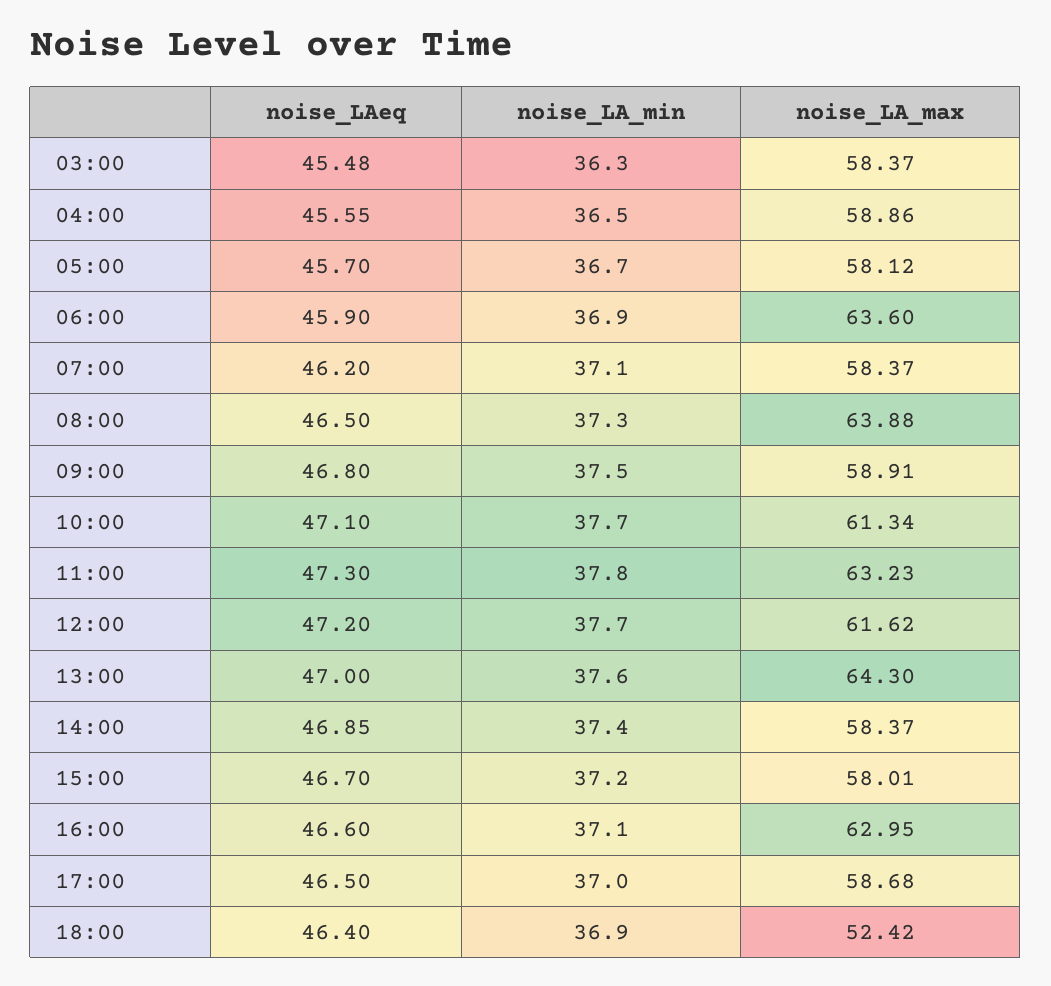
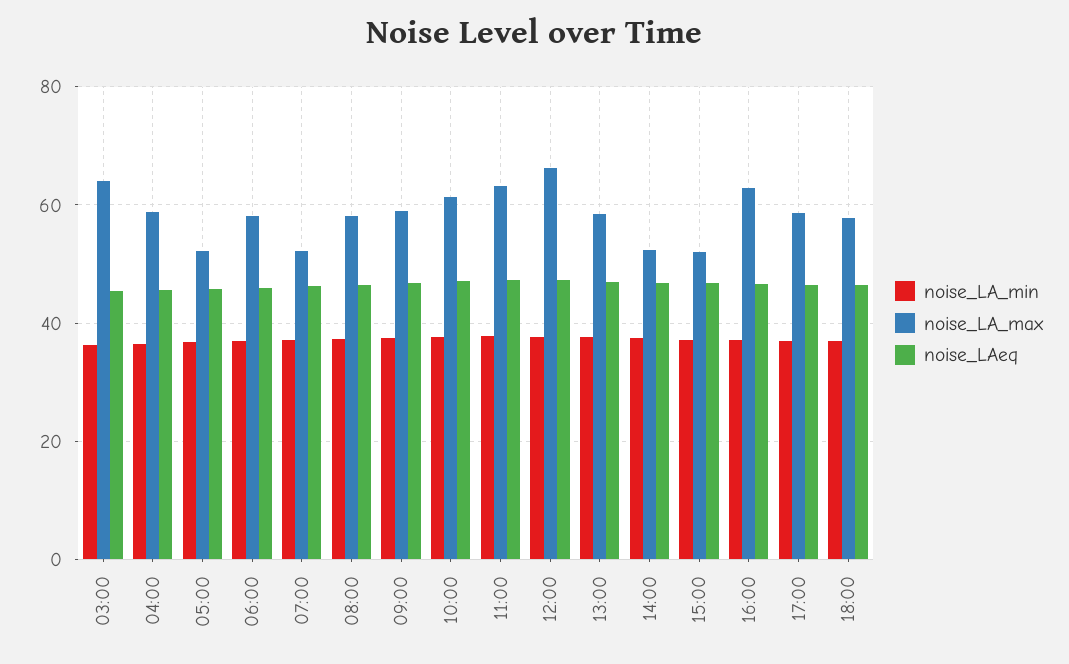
noise_LA_max, 03:00: 58.37 -> 64
noise_LA_max, 05:00: 58.12 -> 52
noise_LA_max, 06:00: 63.6 -> 58
noise_LA_max, 07:00: 58.37 -> 52
noise_LA_max, 08:00: 63.88 -> 58
noise_LA_max, 12:00: 61.62 -> 66
noise_LA_max, 13:00: 64.3 -> 58
noise_LA_max, 14:00: 58.37 -> 52
noise_LA_max, 15:00: 58.01 -> 52
noise_LA_max, 18:00: 52.42 -> 58

